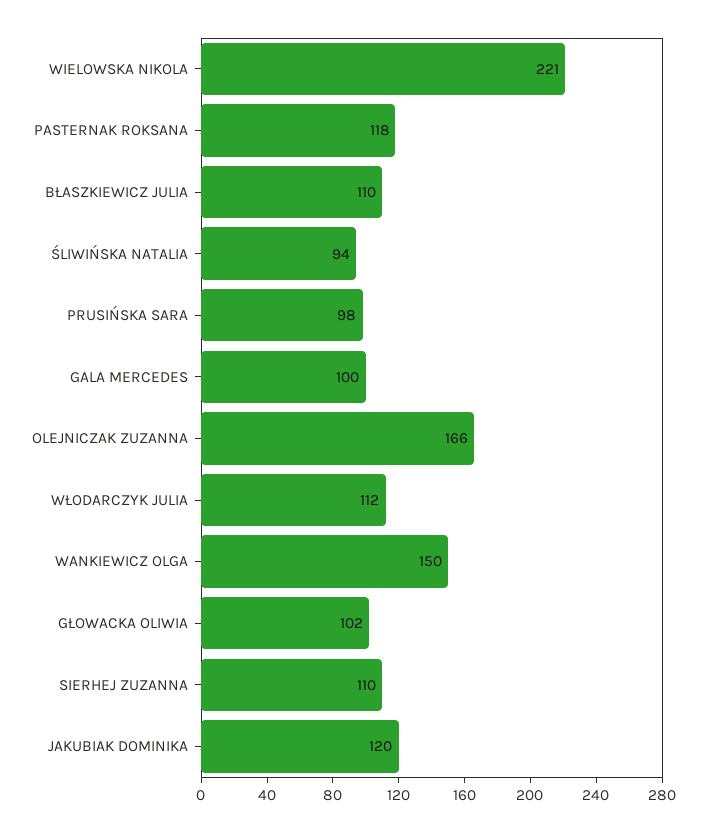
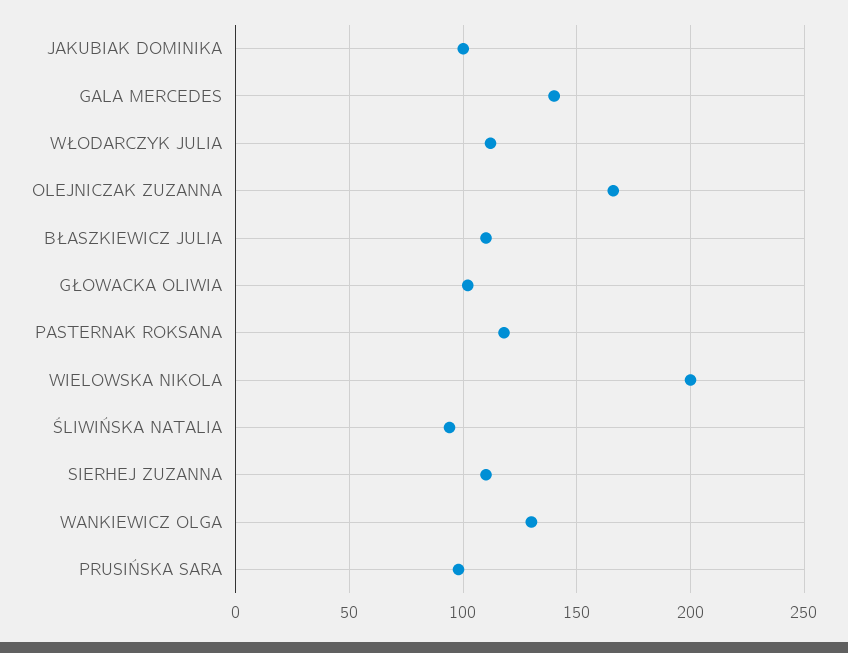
WIELOWSKA NIKOLA: 221 -> 200
GALA MERCEDES: 100 -> 140
WANKIEWICZ OLGA: 150 -> 130
JAKUBIAK DOMINIKA: 120 -> 100

